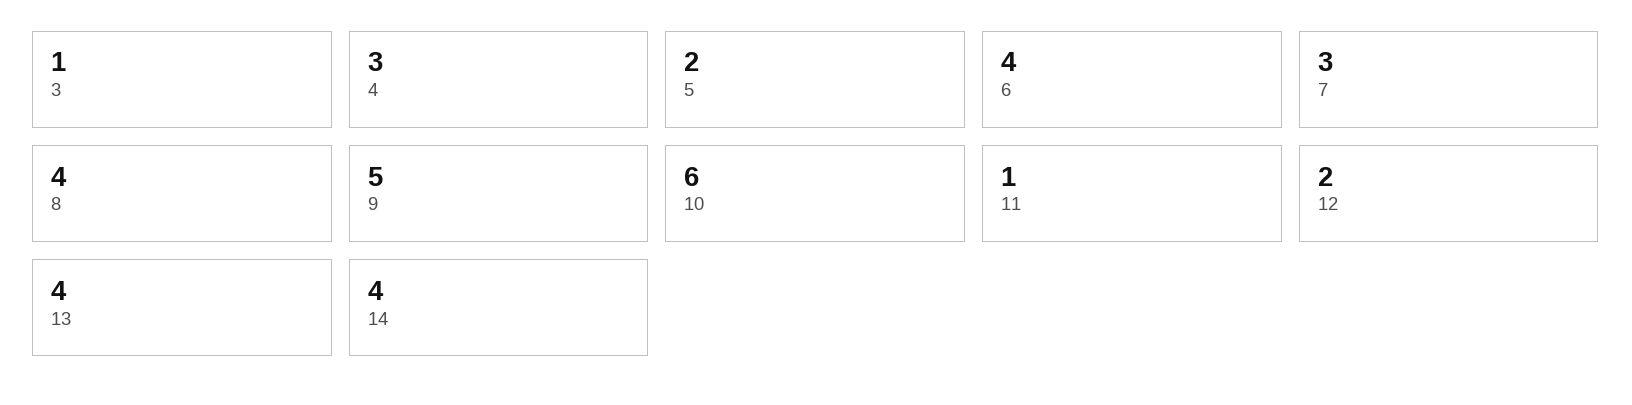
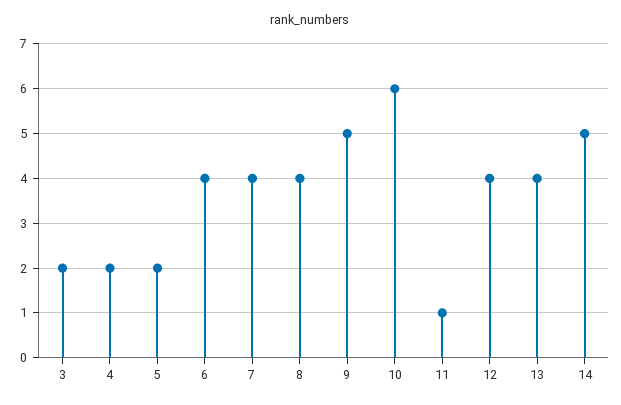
3: 1 -> 2
4: 3 -> 2
7: 3 -> 4
12: 2 -> 4
14: 4 -> 5

